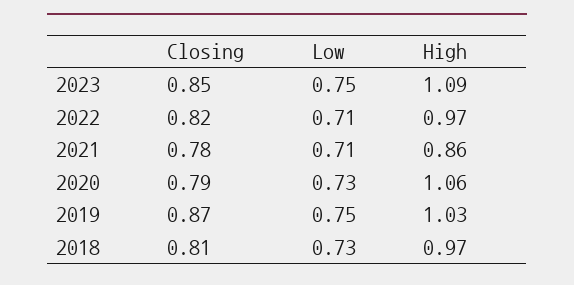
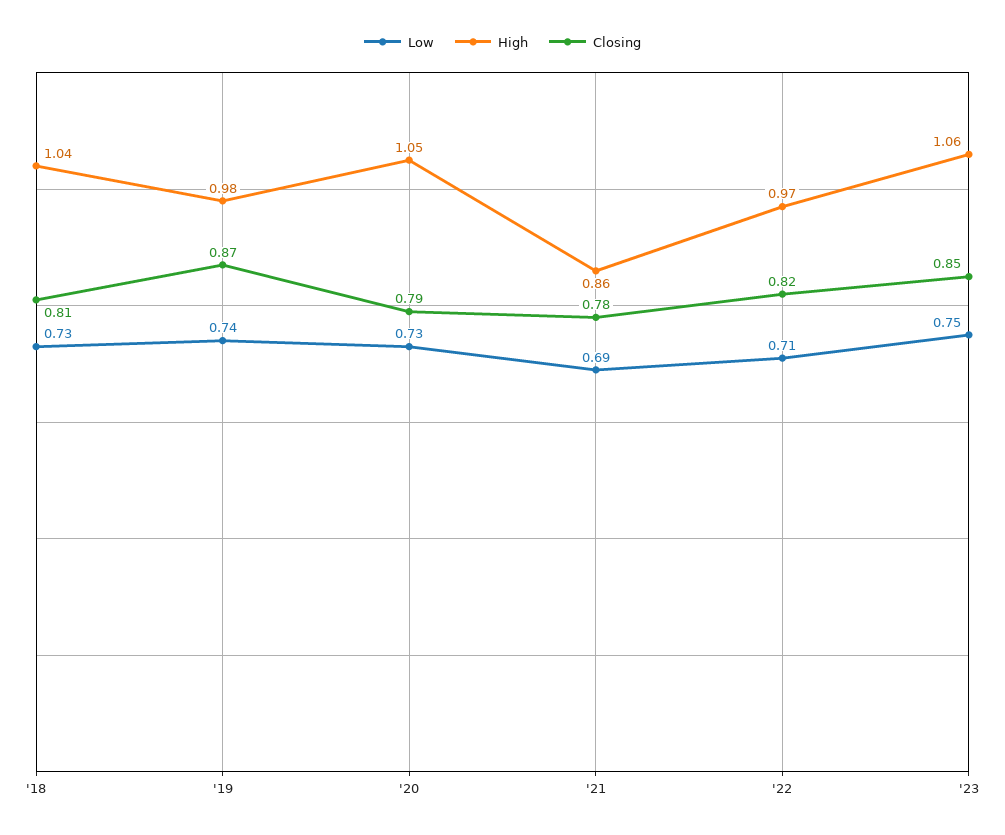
High, 2023: 1.09 -> 1.06
Low, 2021: 0.71 -> 0.69
High, 2020: 1.06 -> 1.05
Low, 2019: 0.75 -> 0.74
High, 2019: 1.03 -> 0.98
High, 2018: 0.97 -> 1.04

